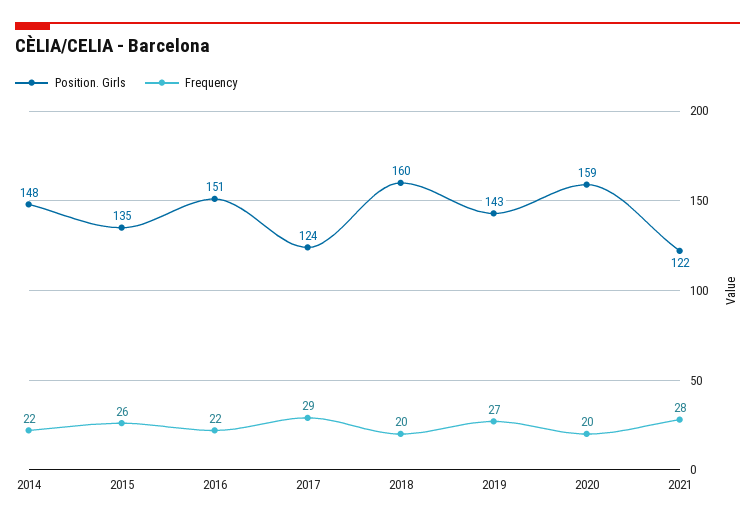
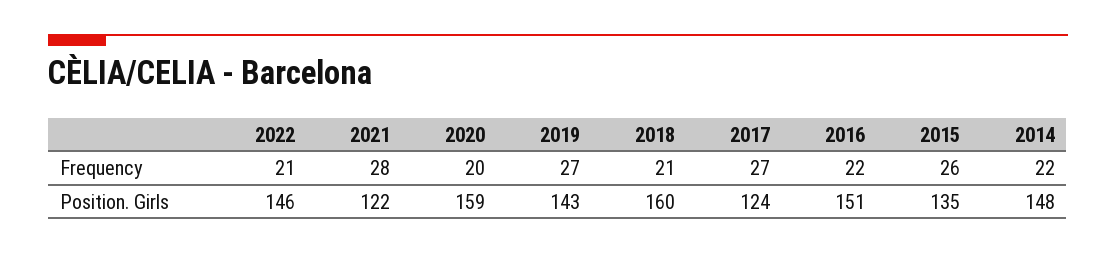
Frequency, 2017: 29 -> 27
Frequency, 2018: 20 -> 21
Frequency, 2022: none -> 21
Position. Girls, 2022: none -> 146

